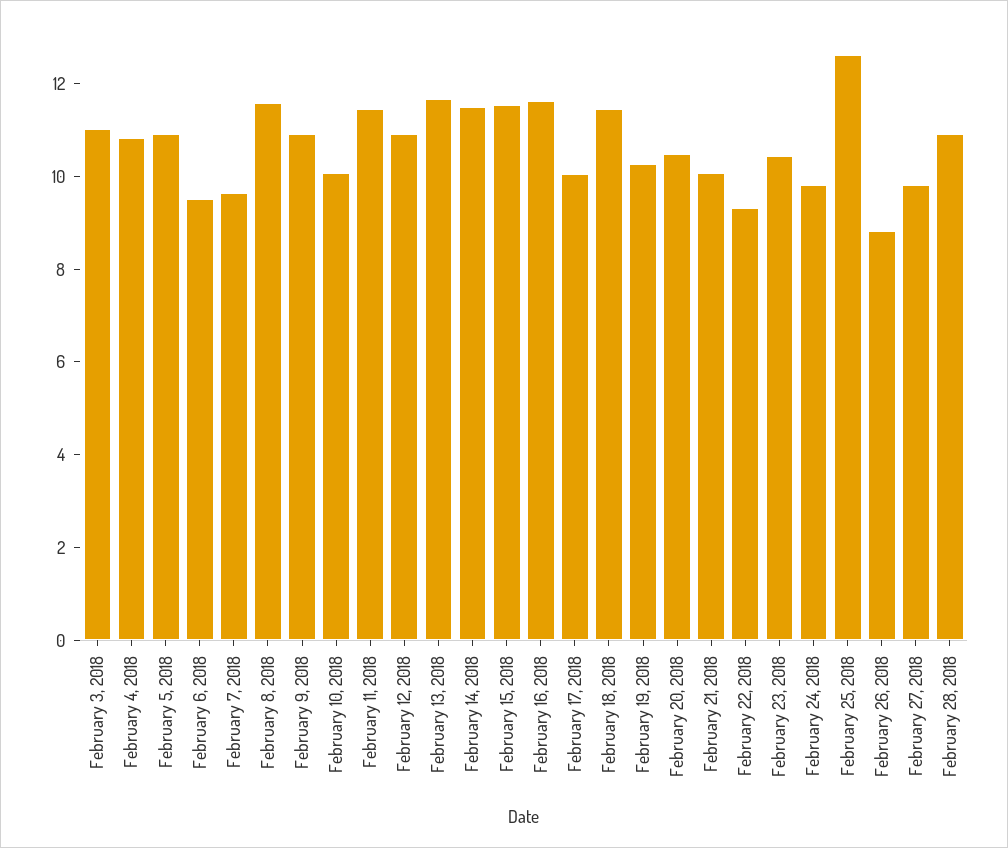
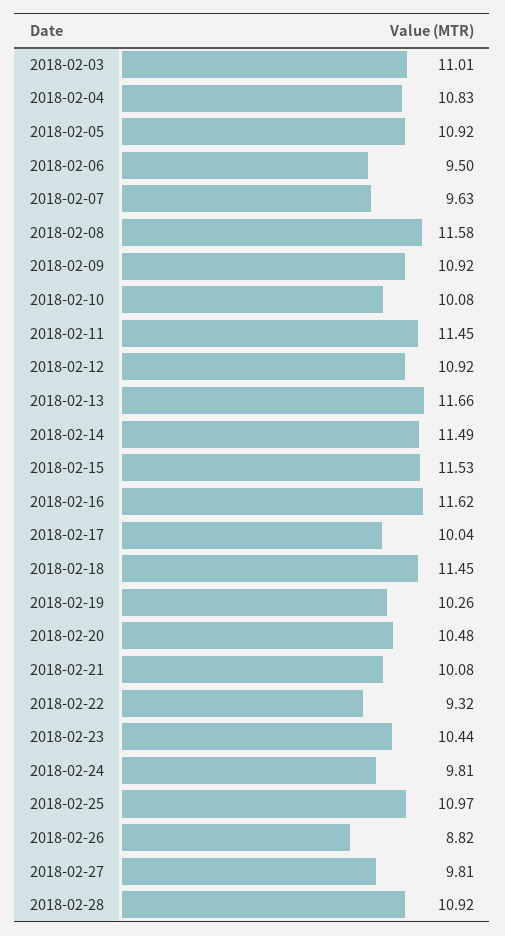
February 25, 2018: 12.5 -> 10.97

